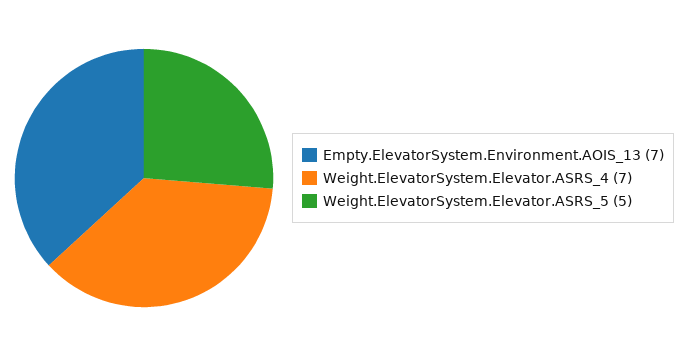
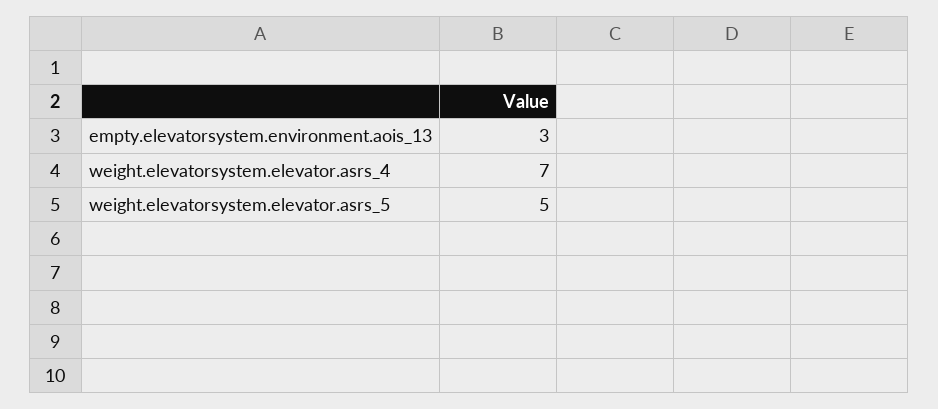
Empty.ElevatorSystem.Environment.AOIS_13: 7 -> 3

